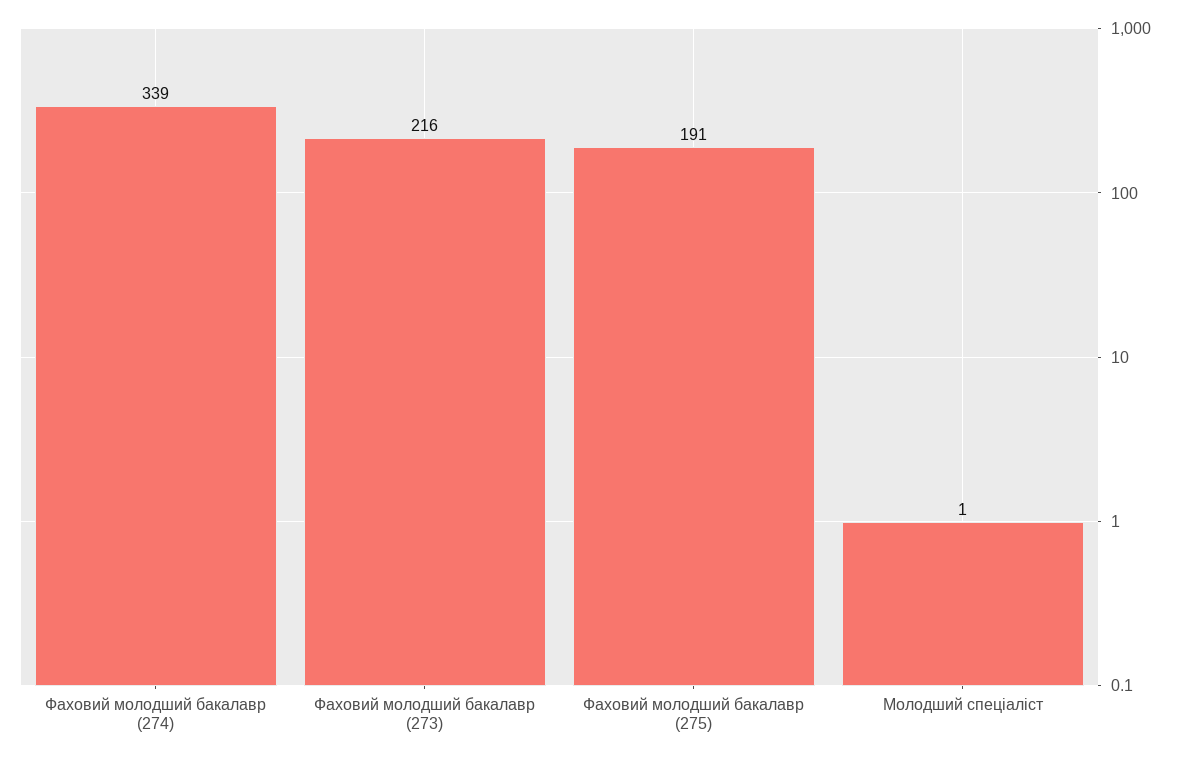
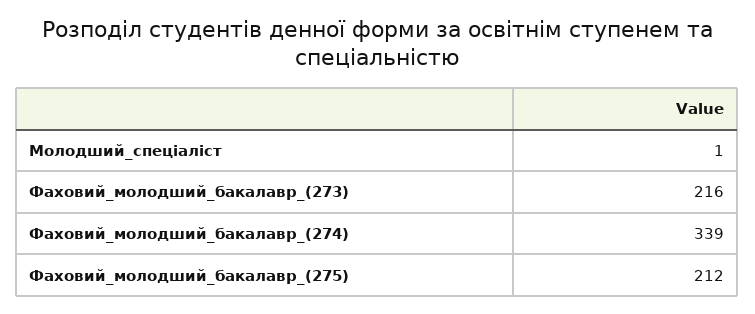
Фаховий молодший бакалавр (275): 191 -> 212

